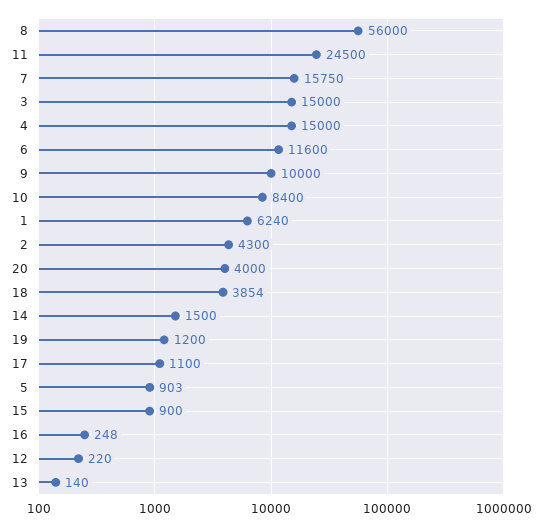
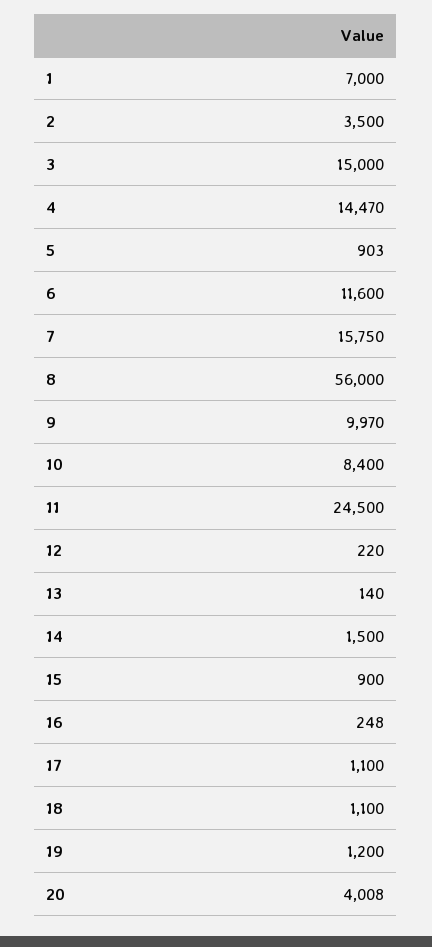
4: 15000 -> 14470
9: 10000 -> 9970
1: 6240 -> 7000
2: 4300 -> 3500
20: 4000 -> 4008
18: 3854 -> 1100

